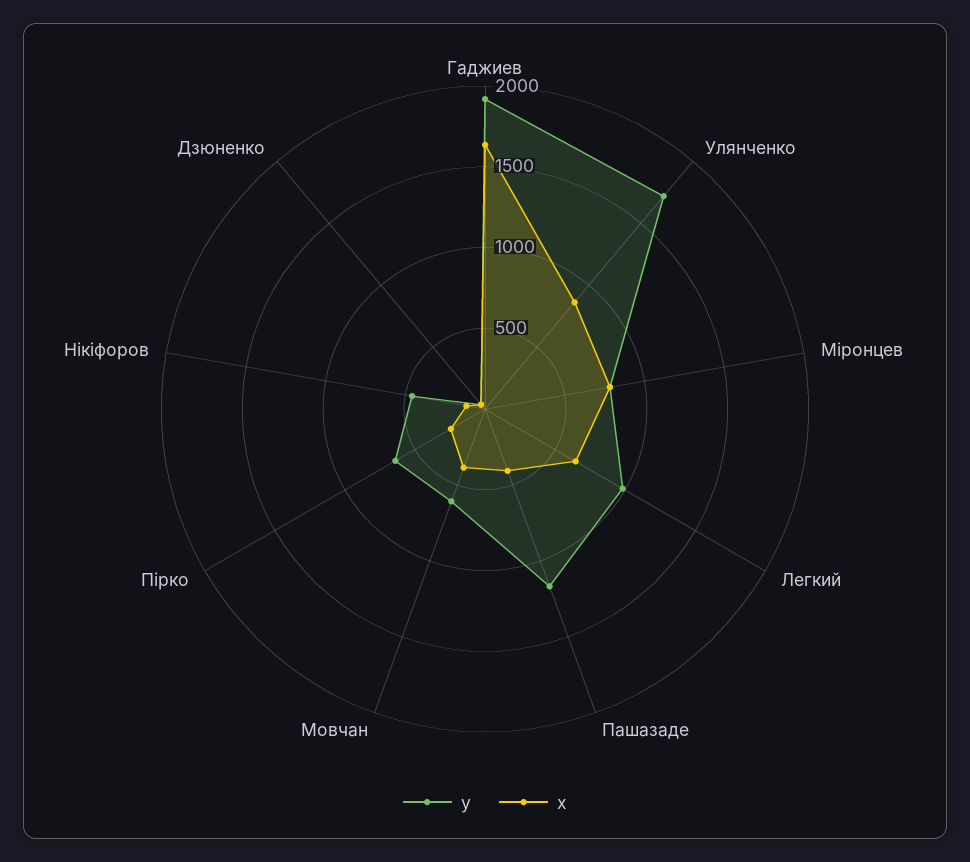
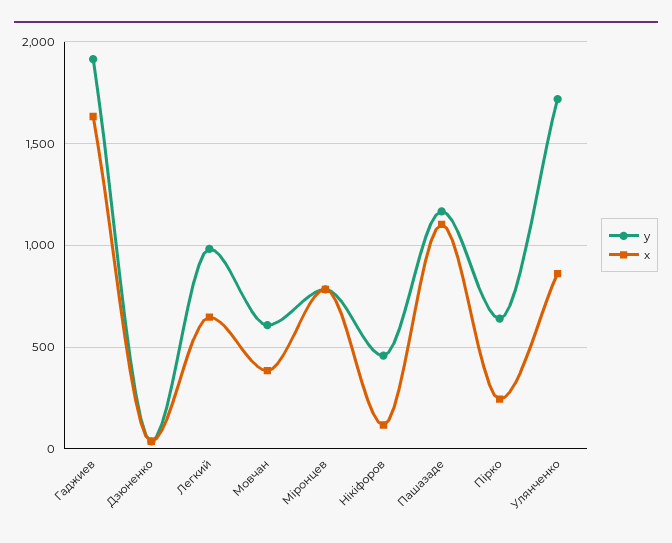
x, Пашазаде: 400 -> 1100

